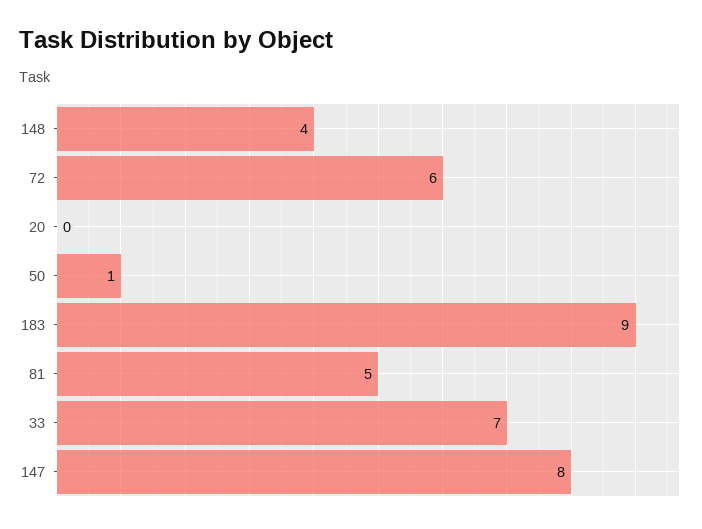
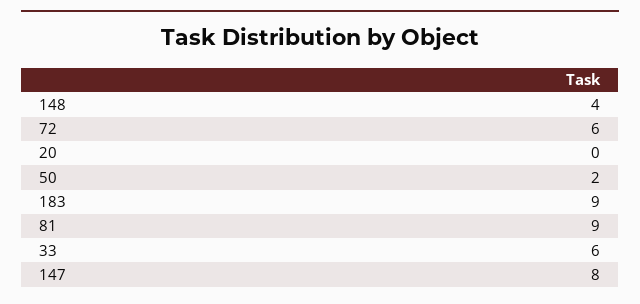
50: 1 -> 2
81: 5 -> 9
33: 7 -> 6

